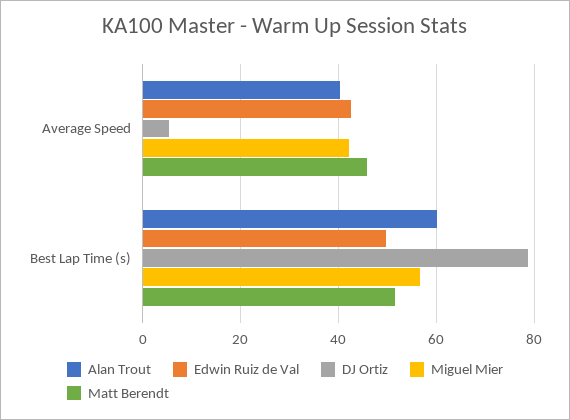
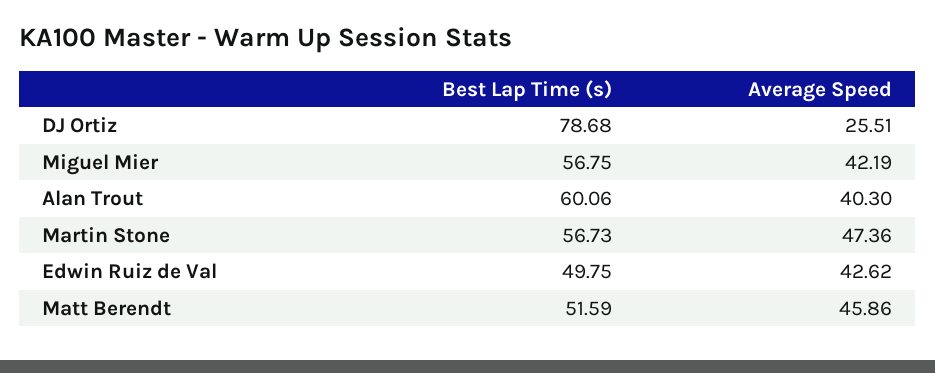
DJ Ortiz, Average Speed: 6 -> 25.51
Martin Stone, Best Lap Time (s): none -> 56.73
Martin Stone, Average Speed: none -> 47.36

